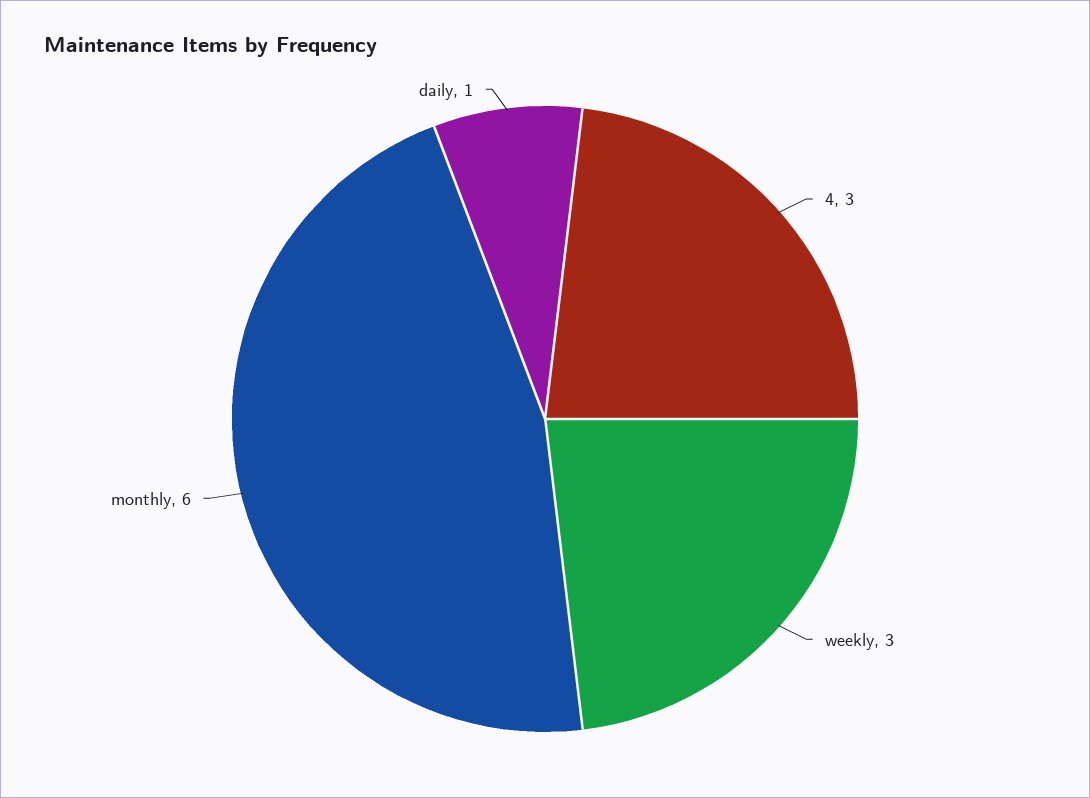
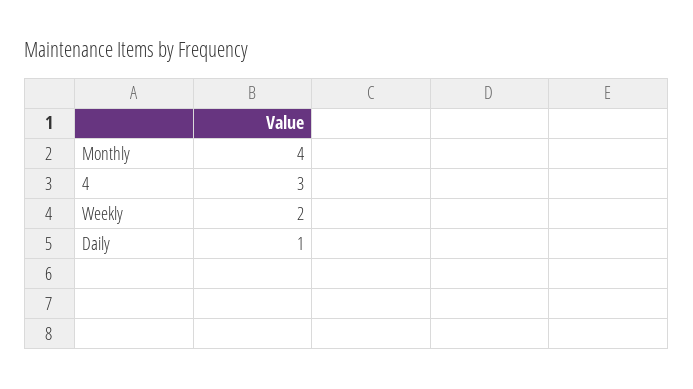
weekly: 3 -> 2
monthly: 6 -> 4

